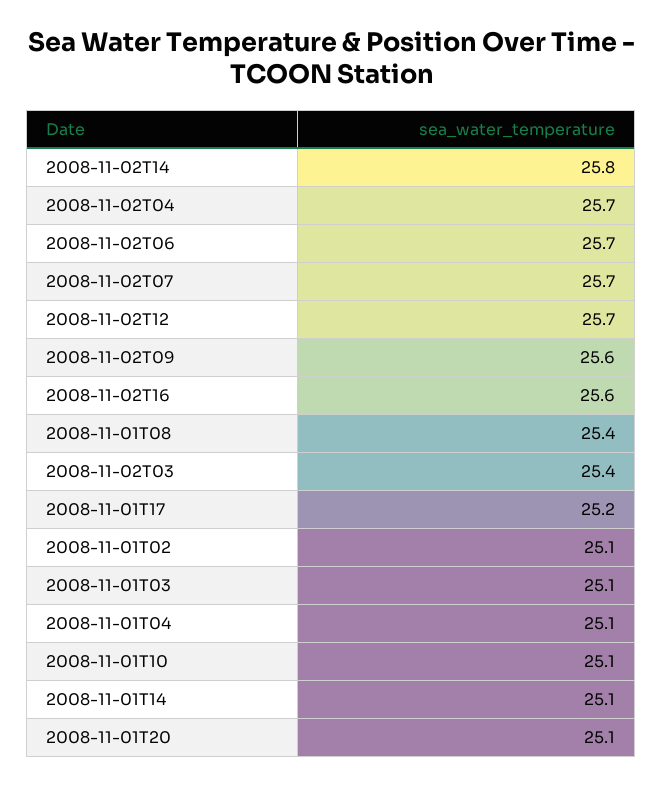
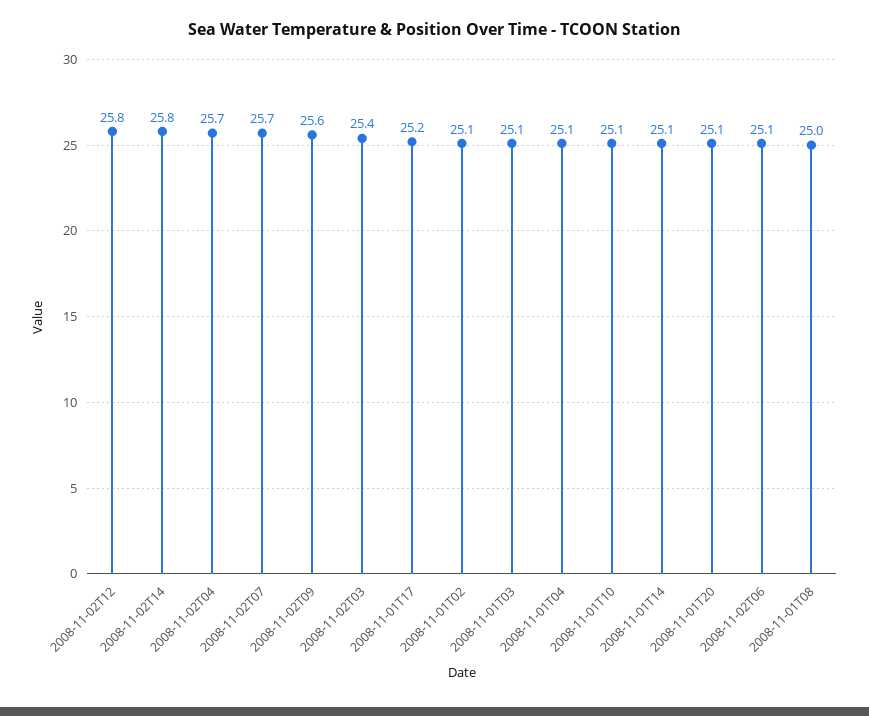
2008-11-02T06: 25.7 -> 25.1
2008-11-02T12: 25.7 -> 25.8
2008-11-02T16: 25.6 -> none
2008-11-01T08: 25.4 -> 25

